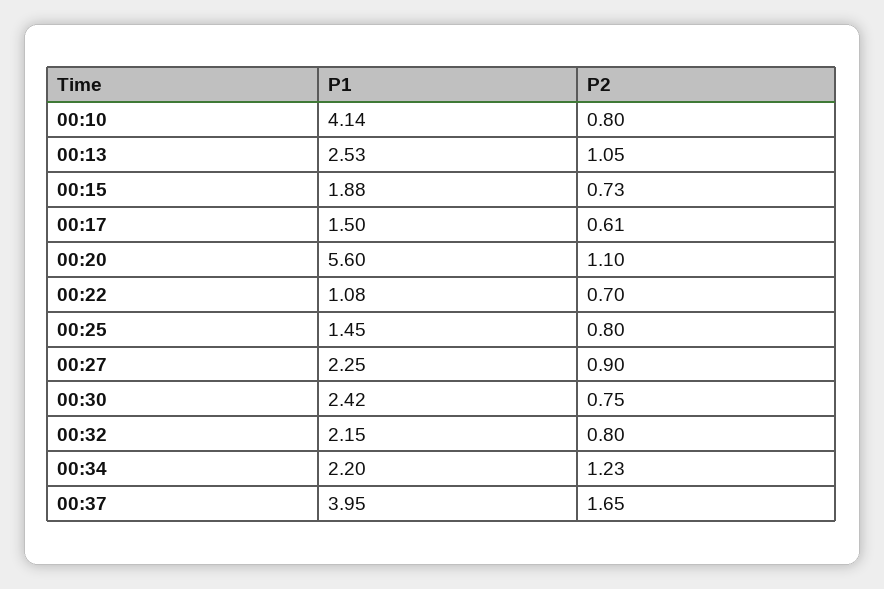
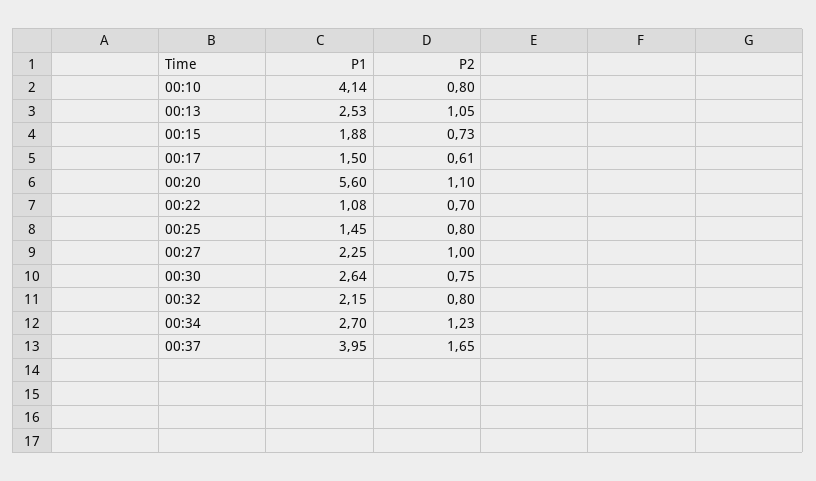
P2, 00:27: 0.9 -> 1
P1, 00:30: 2.42 -> 2.64
P1, 00:34: 2.2 -> 2.7

